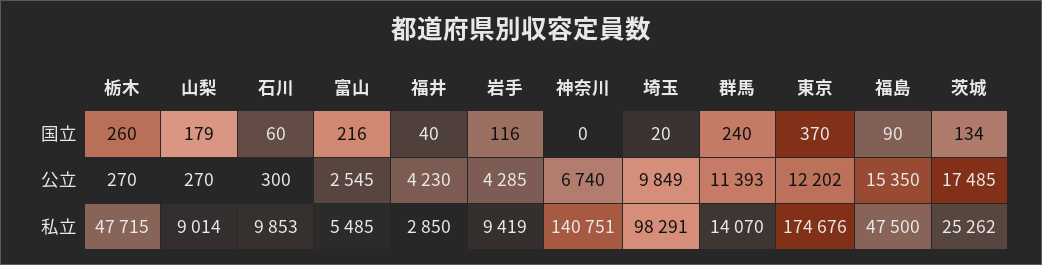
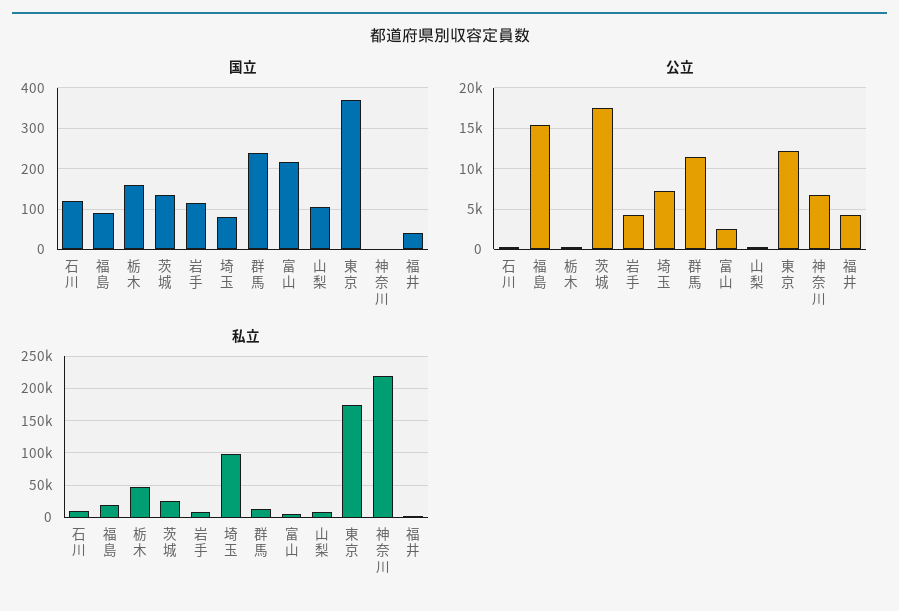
国立, 栃木: 260 -> 160
国立, 山梨: 179 -> 100
国立, 石川: 60 -> 120
国立, 埼玉: 20 -> 80
公立, 埼玉: 9849 -> 7000
私立, 神奈川: 140751 -> 220000
私立, 福島: 47500 -> 20000

